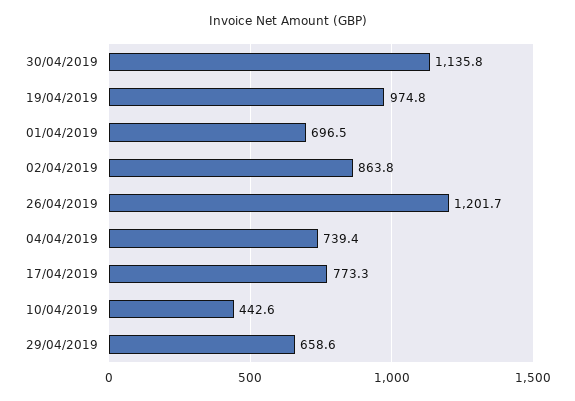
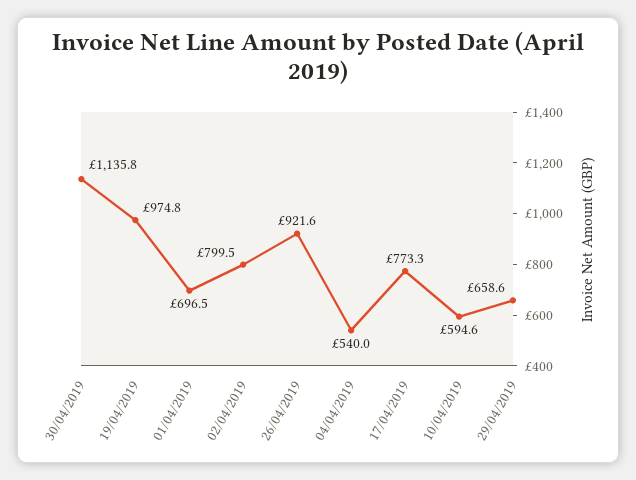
02/04/2019: 863.8 -> 799.5
26/04/2019: 1201.7 -> 921.6
04/04/2019: 739.4 -> 540
10/04/2019: 442.6 -> 594.6

